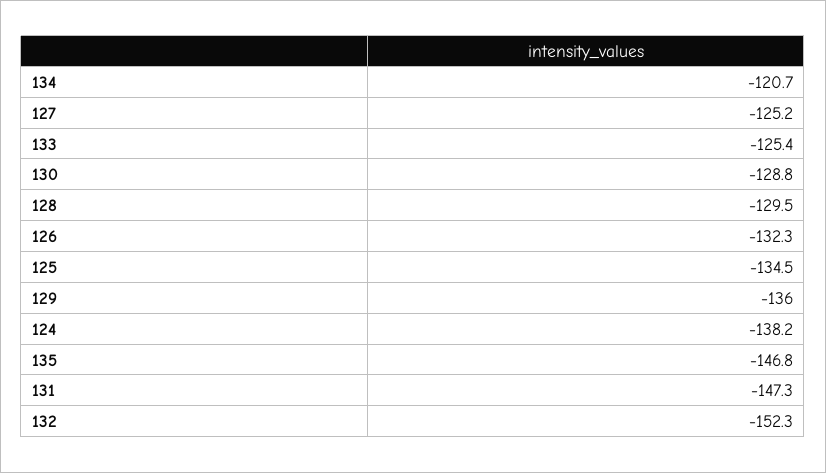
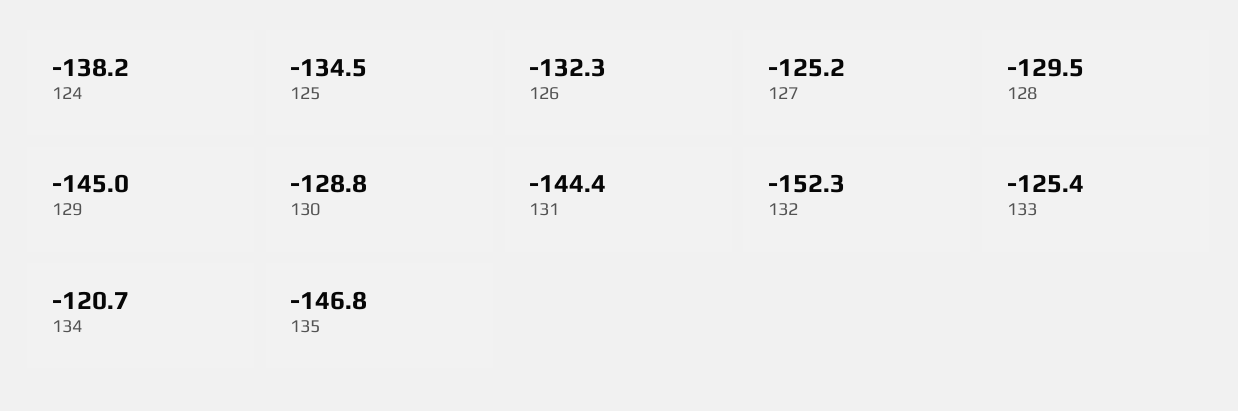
129: -136 -> -145
131: -147.3 -> -144.4

